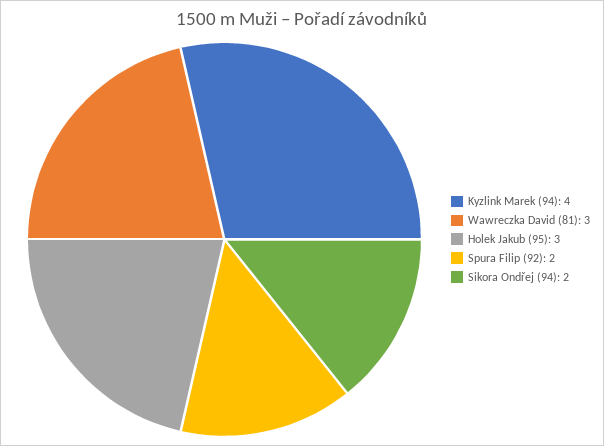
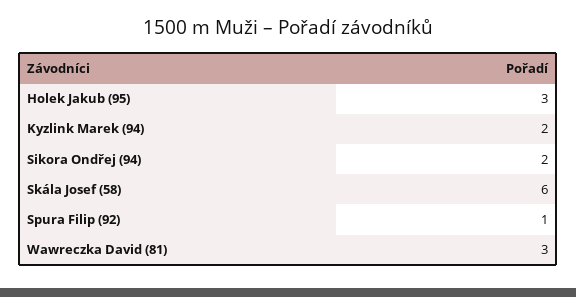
Kyzlink Marek (94): 4 -> 2
Spura Filip (92): 2 -> 1
Skála Josef (58): none -> 6

